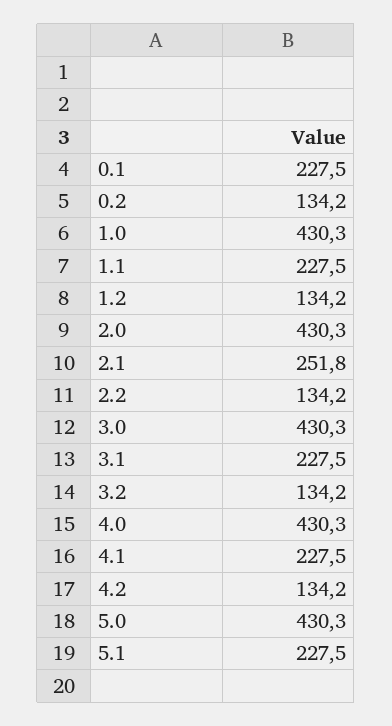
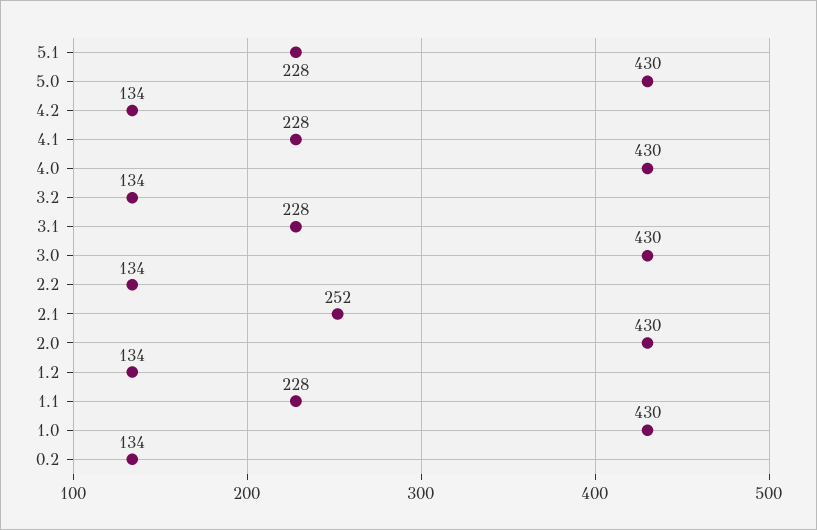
0.1: 227.5 -> none

